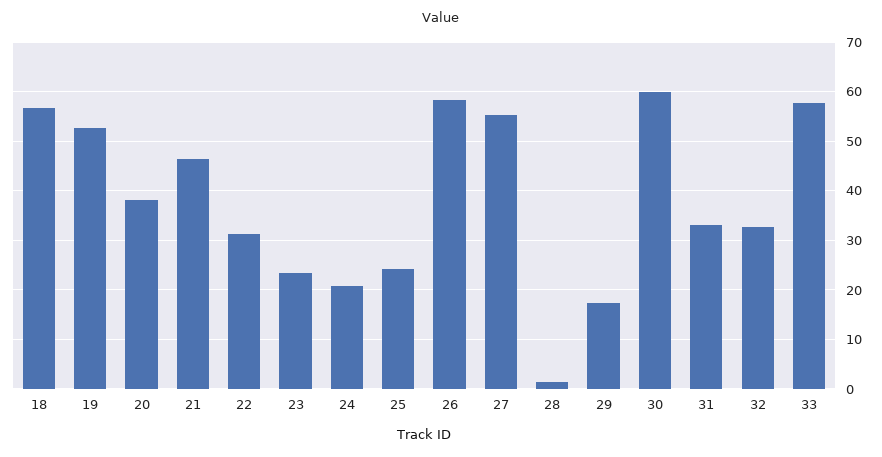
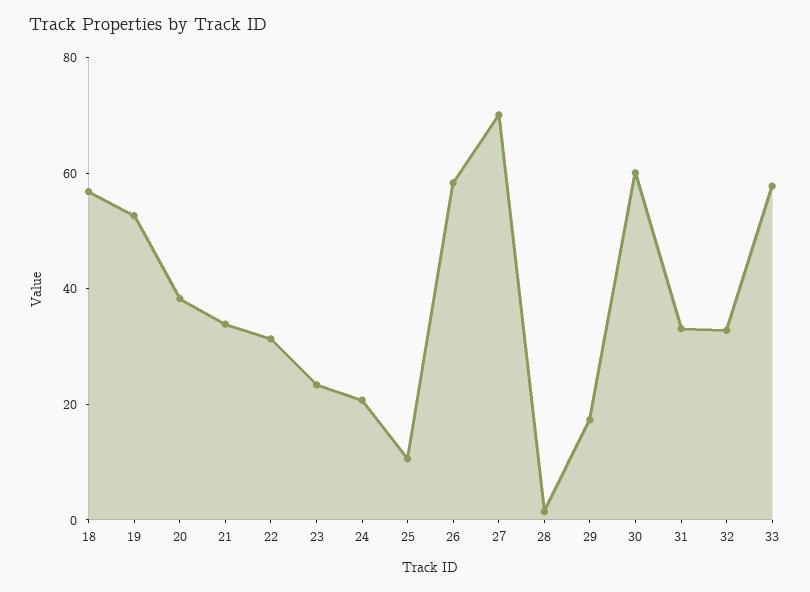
21: 46 -> 35
25: 24 -> 10
27: 56 -> 70

